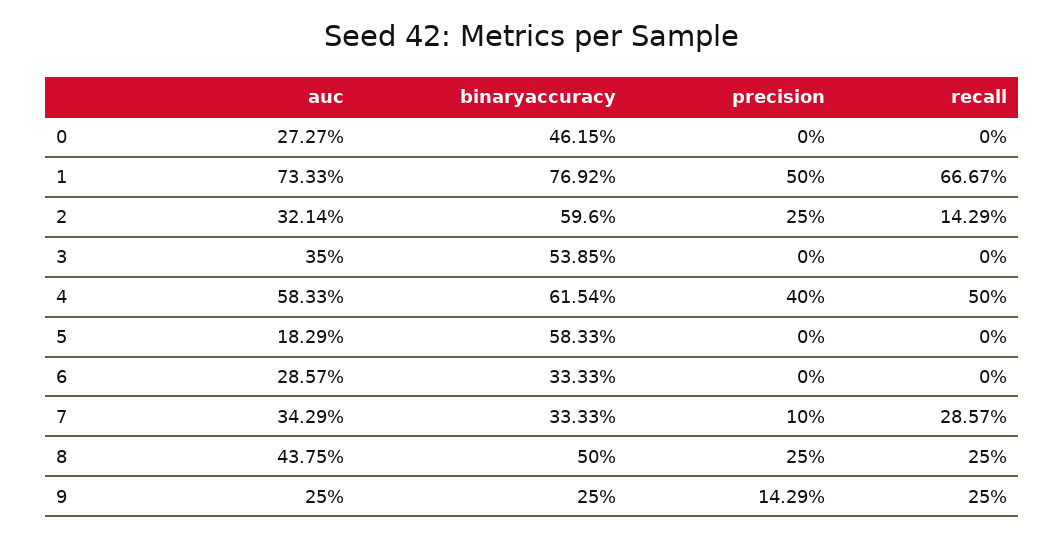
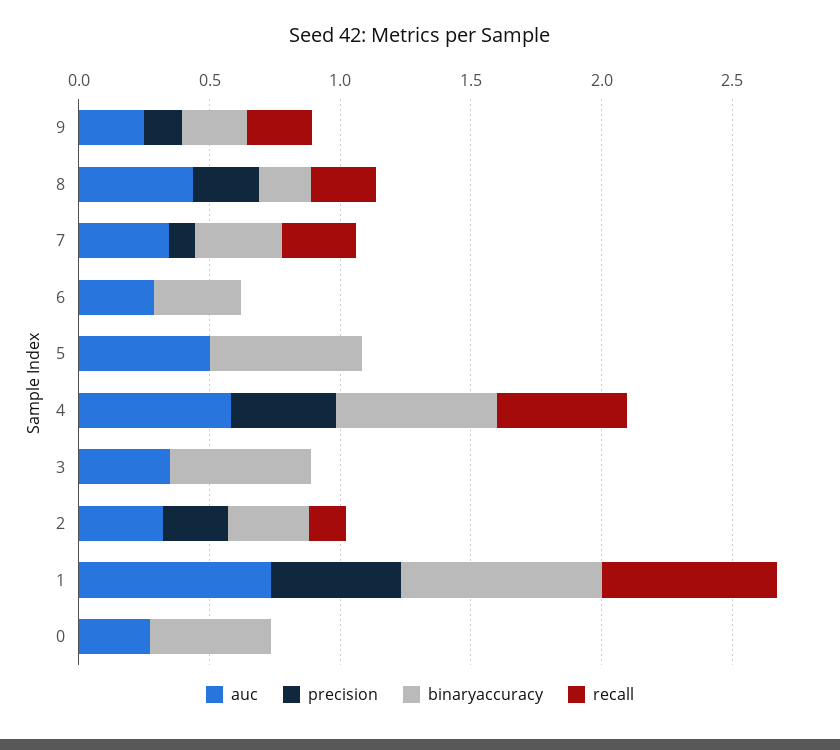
binaryaccuracy, 2: 0.596 -> 0.3
auc, 5: 0.1829 -> 0.5
binaryaccuracy, 8: 0.5 -> 0.2

